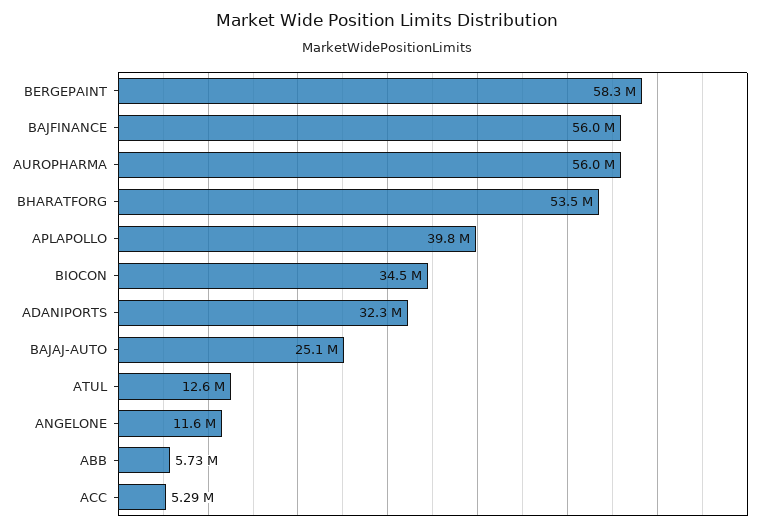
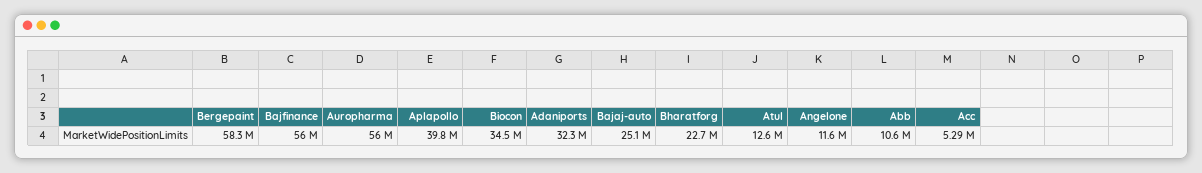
BHARATFORG: 53500000 -> 22700000
ABB: 5730000 -> 10600000

